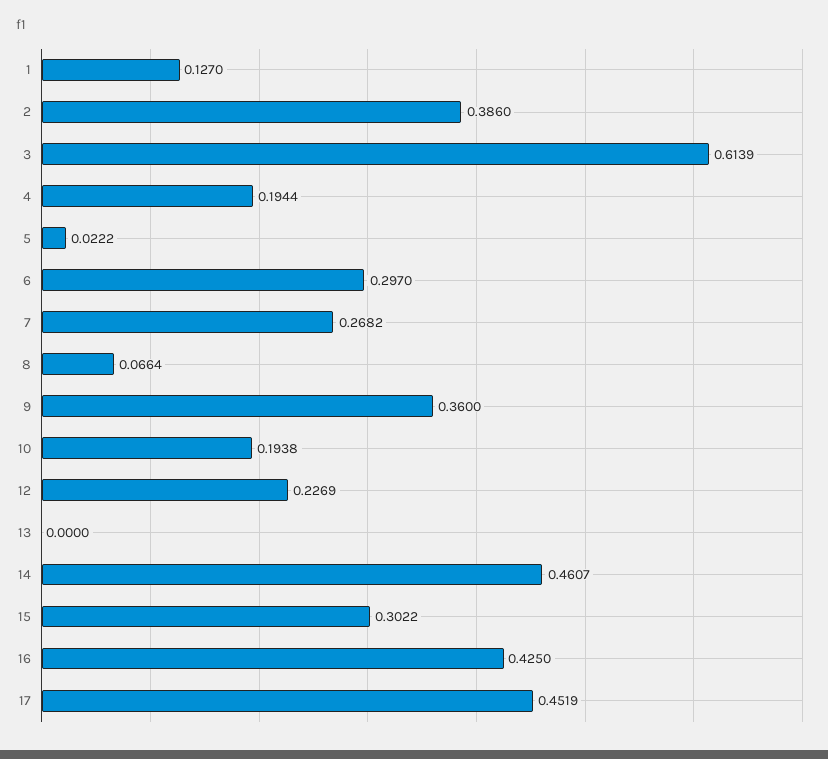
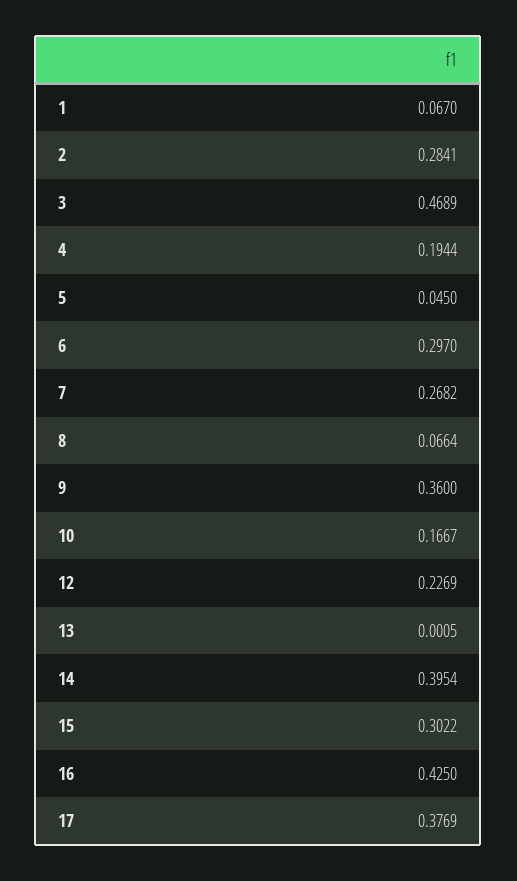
1: 0.127 -> 0.067
2: 0.386 -> 0.2841
3: 0.6139 -> 0.4689
5: 0.0222 -> 0.045
10: 0.1938 -> 0.1667
13: 0 -> 0.0005
14: 0.4607 -> 0.3954
17: 0.4519 -> 0.3769

